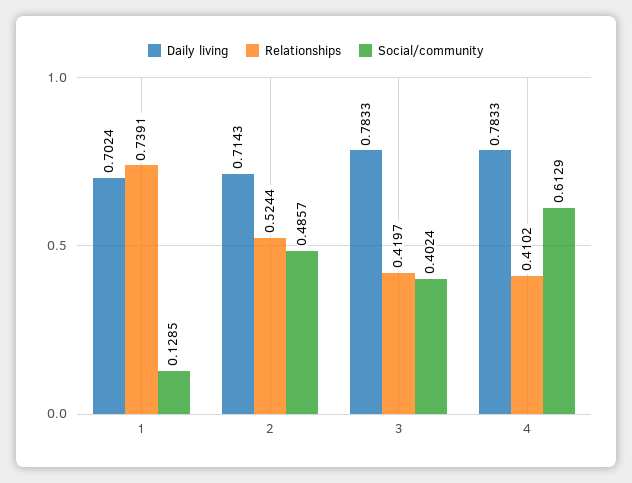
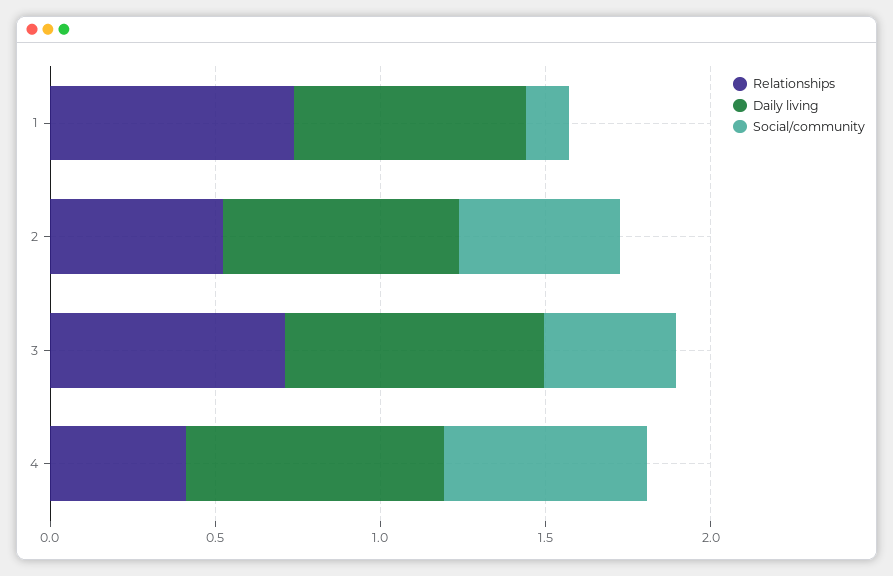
Relationships, 3: 0.4197 -> 0.7

